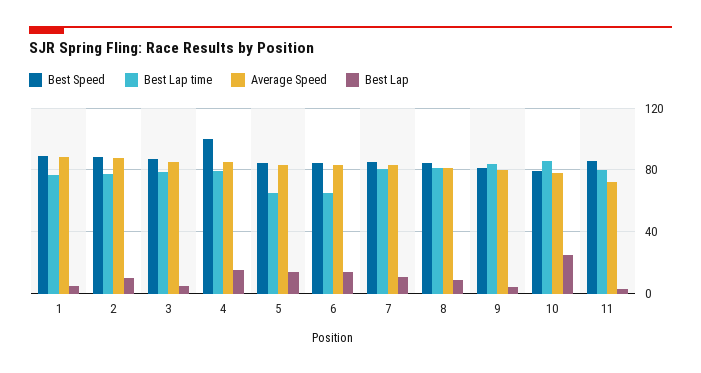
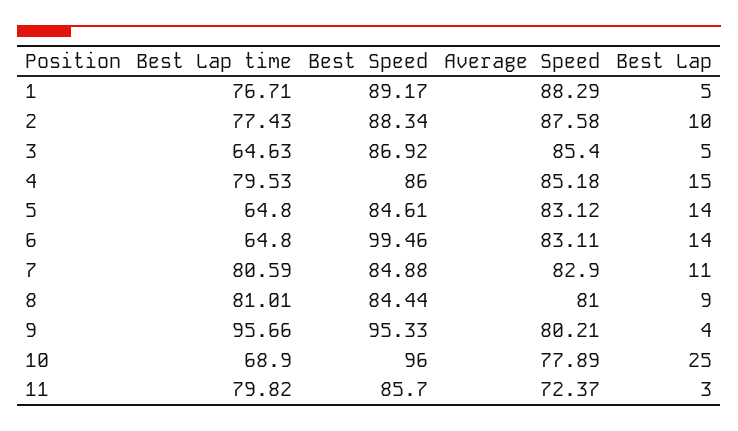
Best Lap time, 3: 80 -> 64.63
Best Speed, 4: 100 -> 86
Best Speed, 6: 85 -> 99.46
Best Speed, 9: 80 -> 95.33
Best Lap time, 9: 85 -> 95.66
Best Speed, 10: 80 -> 96
Best Lap time, 10: 85 -> 68.9

